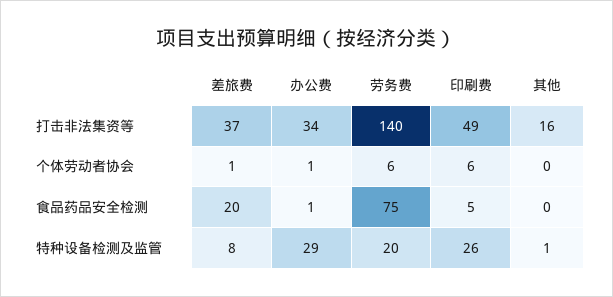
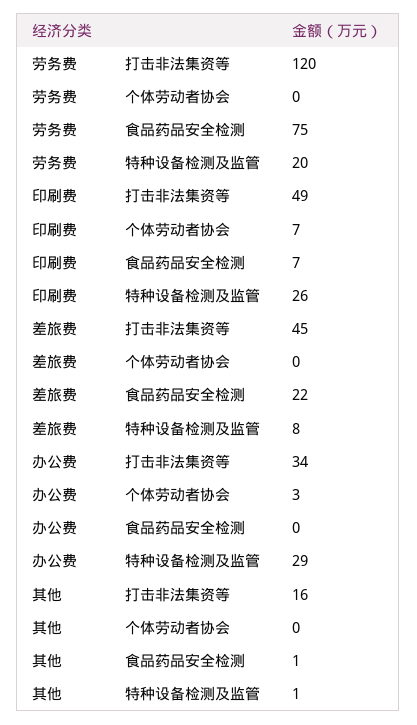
差旅费, 打击非法集资等: 37 -> 45
劳务费, 打击非法集资等: 140 -> 120
差旅费, 个体劳动者协会: 1 -> 0
办公费, 个体劳动者协会: 1 -> 3
劳务费, 个体劳动者协会: 6 -> 0
印刷费, 个体劳动者协会: 6 -> 7
差旅费, 食品药品安全检测: 20 -> 22
办公费, 食品药品安全检测: 1 -> 0
印刷费, 食品药品安全检测: 5 -> 7
其他, 食品药品安全检测: 0 -> 1

